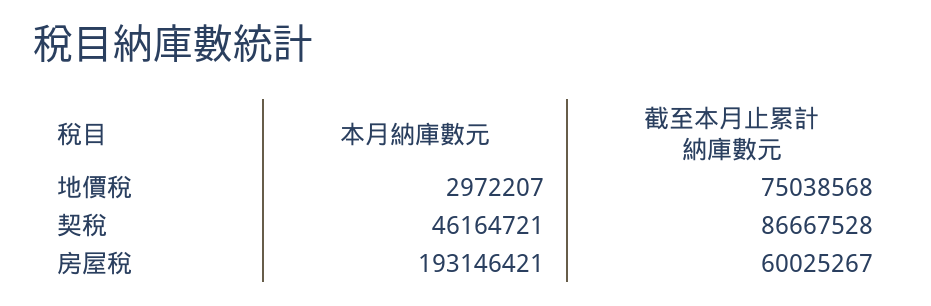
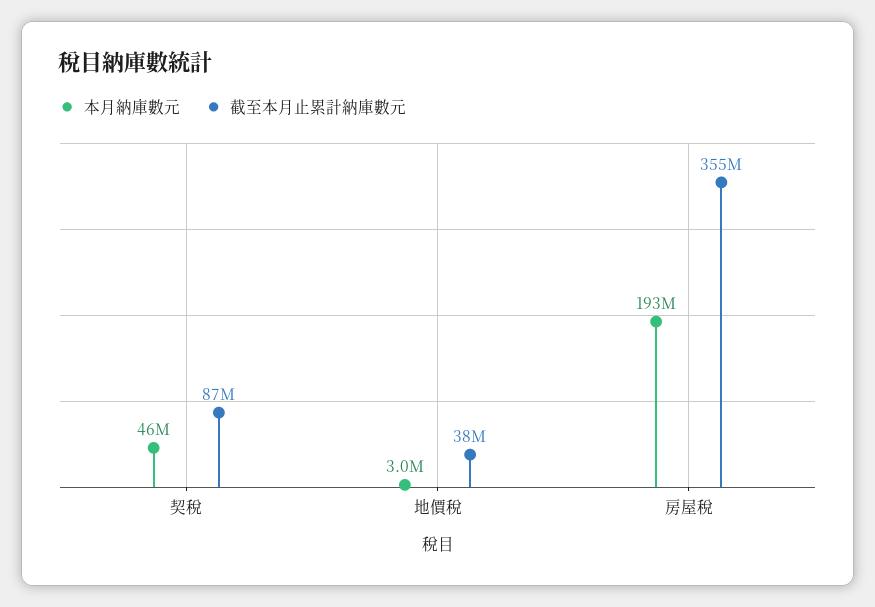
截至本月止累計納庫數元, 地價稅: 75038568 -> 38000000
截至本月止累計納庫數元, 房屋稅: 60025267 -> 355000000

